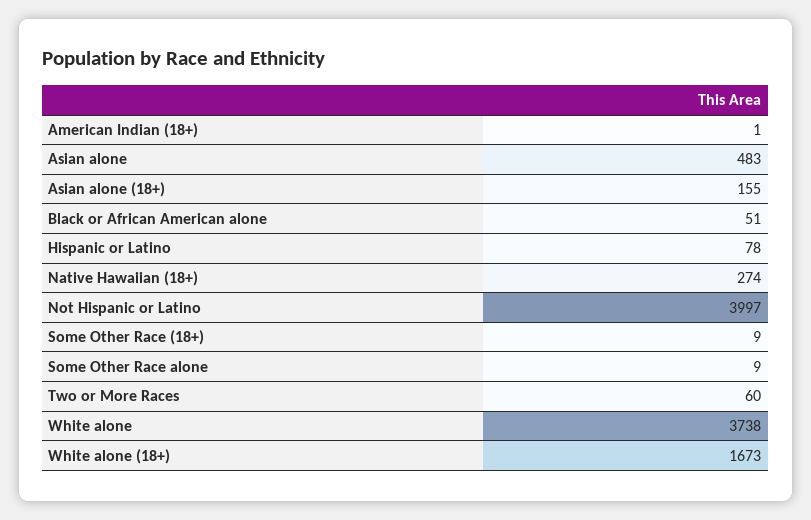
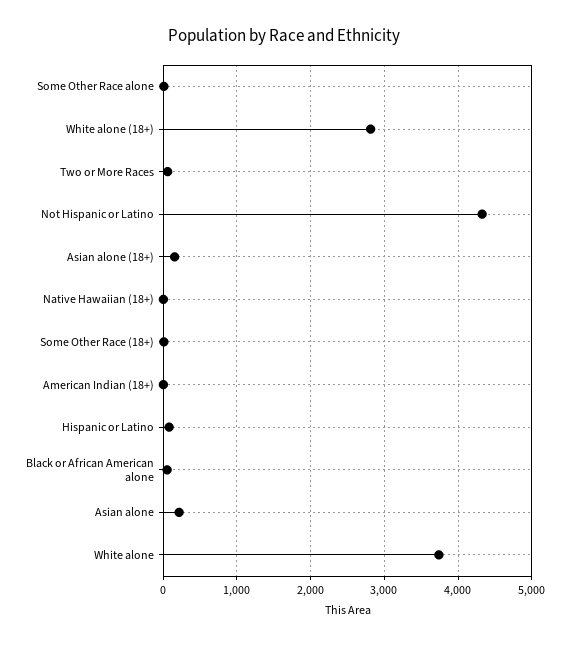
Asian alone: 483 -> 200
Native Hawaiian (18+): 274 -> 0
Not Hispanic or Latino: 3997 -> 4300
White alone (18+): 1673 -> 2800

